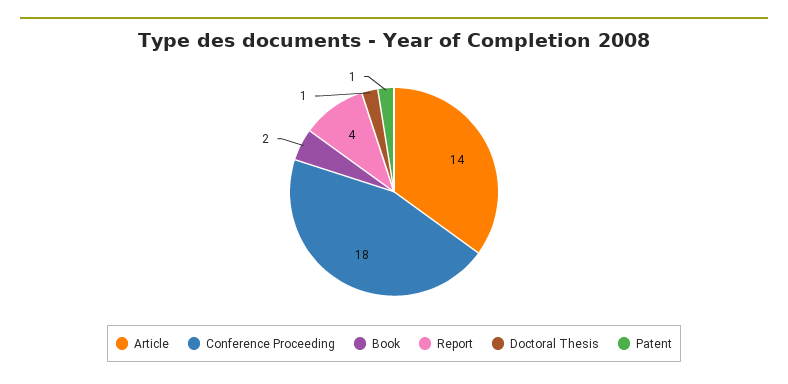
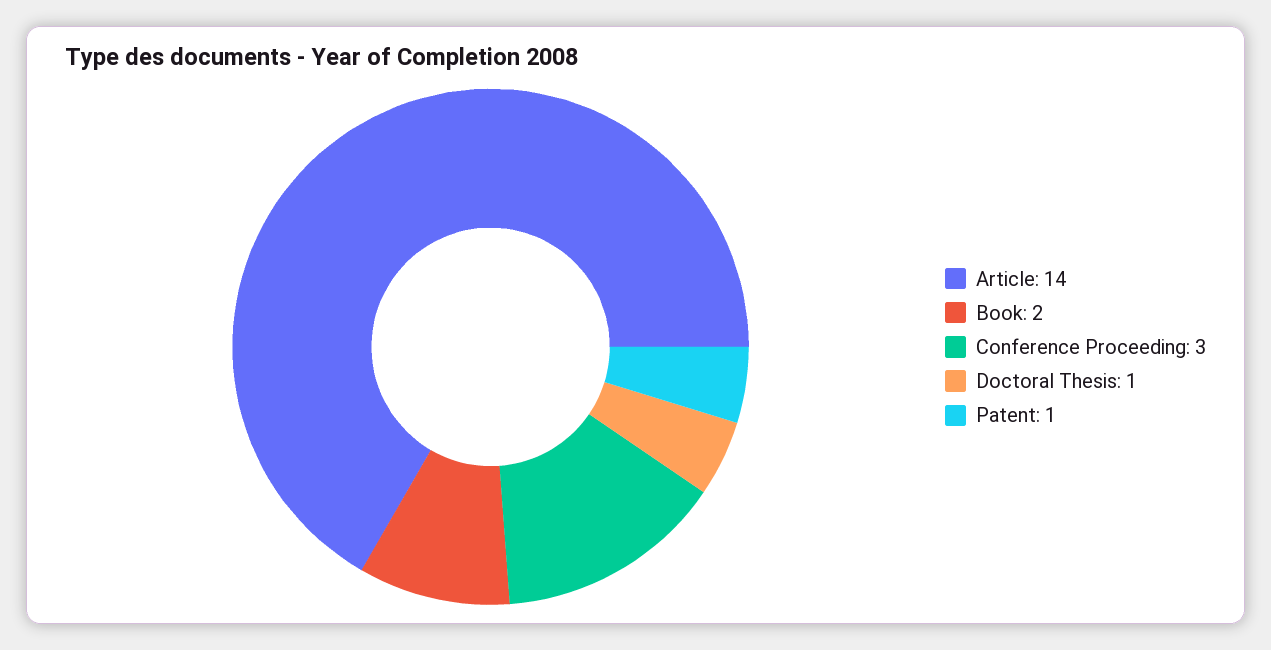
Conference Proceeding: 18 -> 3
Report: 4 -> none

